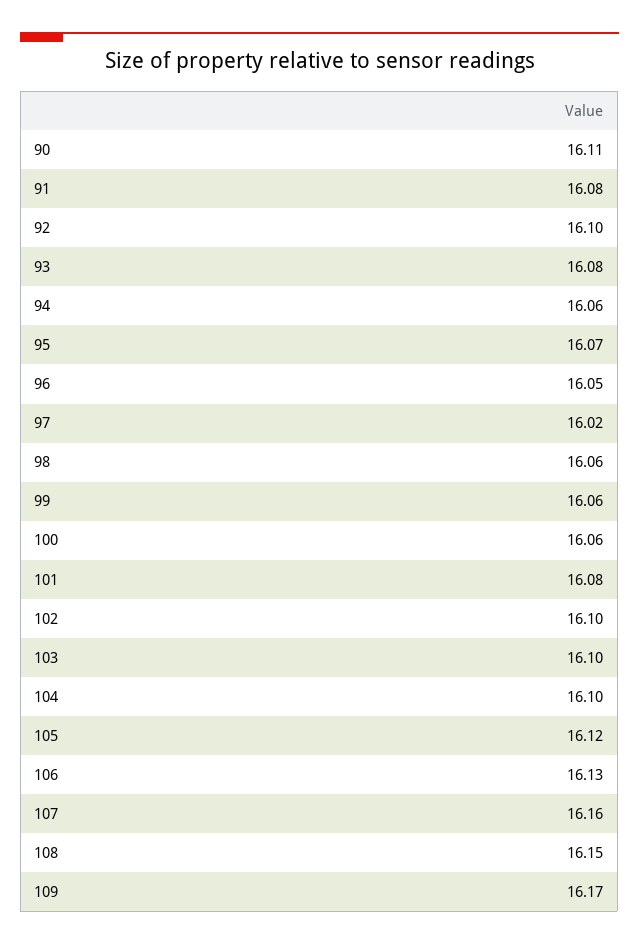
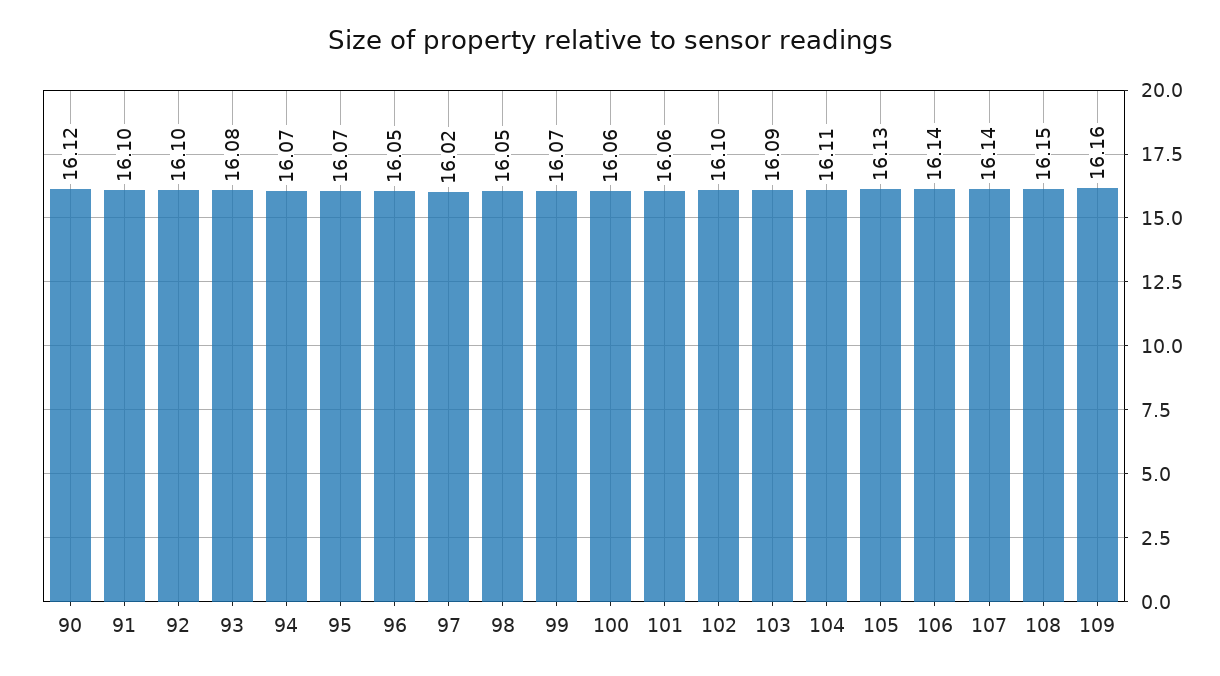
90: 16.11 -> 16.12
91: 16.08 -> 16.1
94: 16.06 -> 16.07
98: 16.06 -> 16.05
99: 16.06 -> 16.07
101: 16.08 -> 16.06
103: 16.1 -> 16.09
104: 16.1 -> 16.11
105: 16.12 -> 16.13
106: 16.13 -> 16.14
107: 16.16 -> 16.14
109: 16.17 -> 16.16

